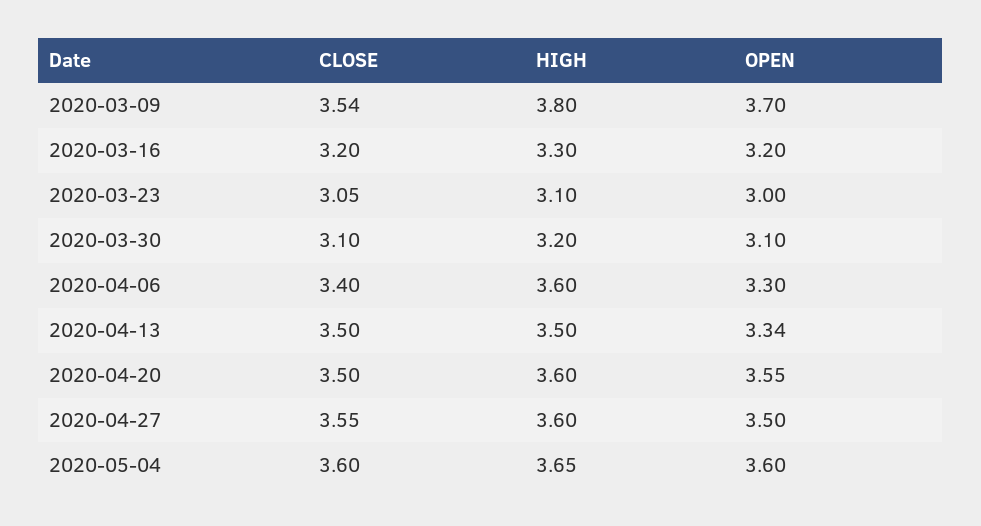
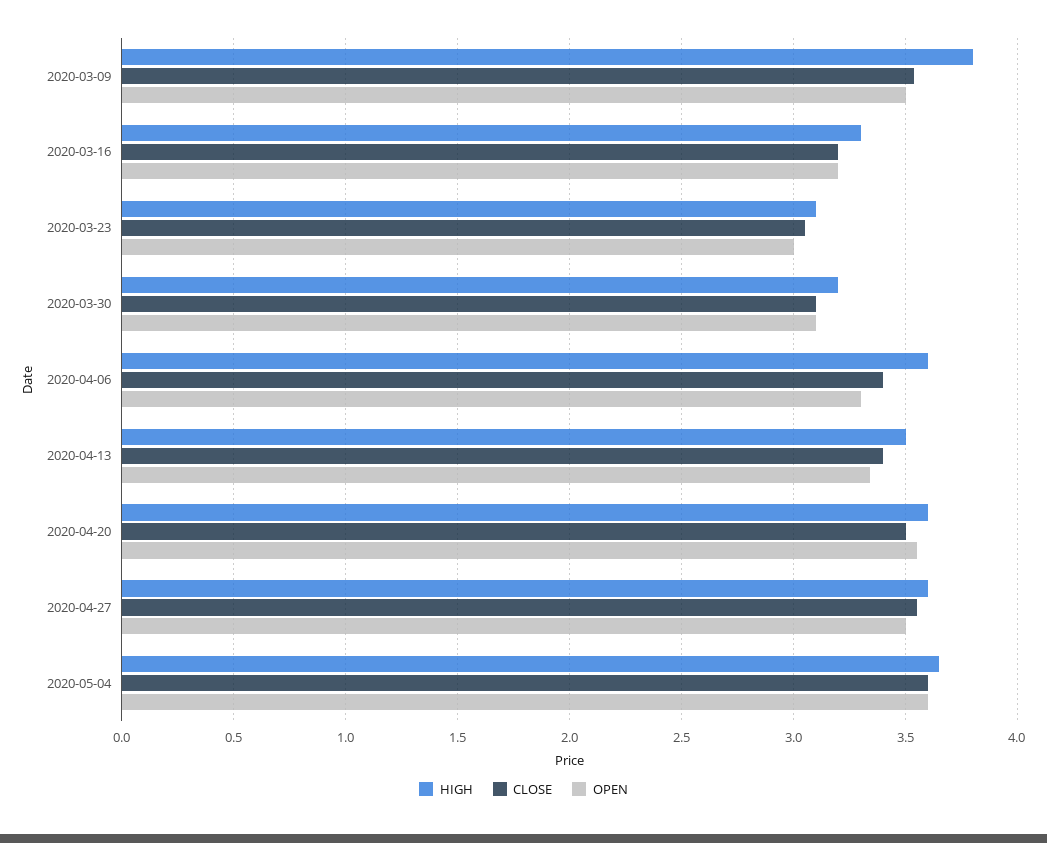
OPEN, 2020-03-09: 3.7 -> 3.5
CLOSE, 2020-04-13: 3.5 -> 3.4

